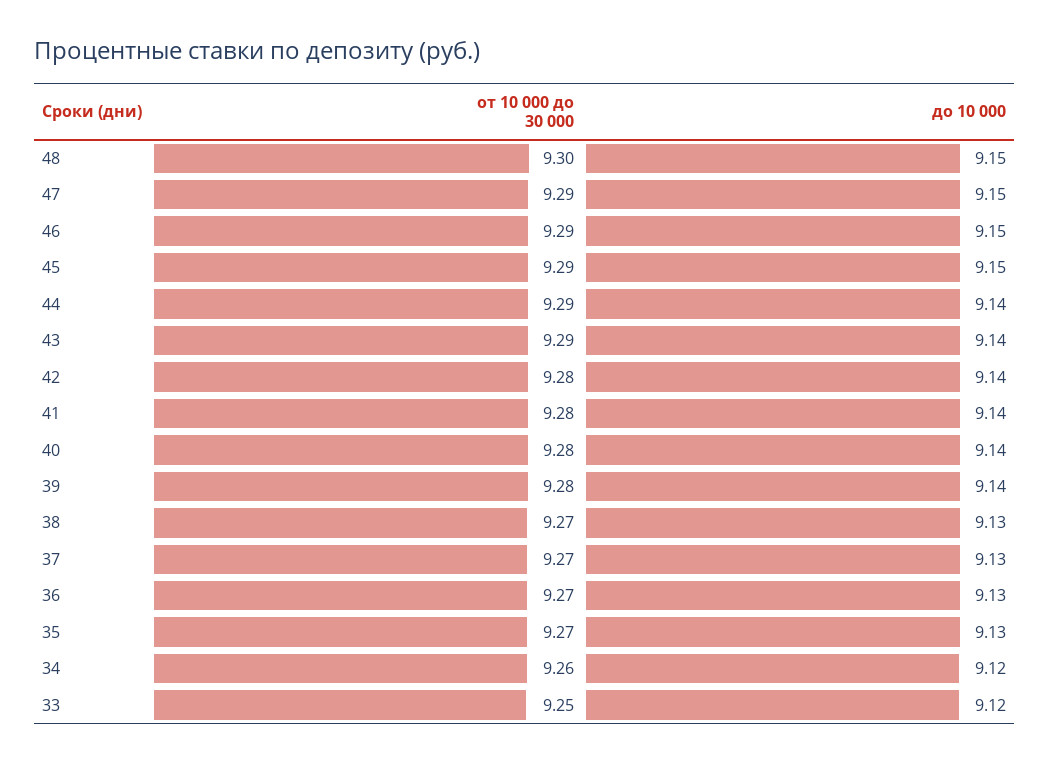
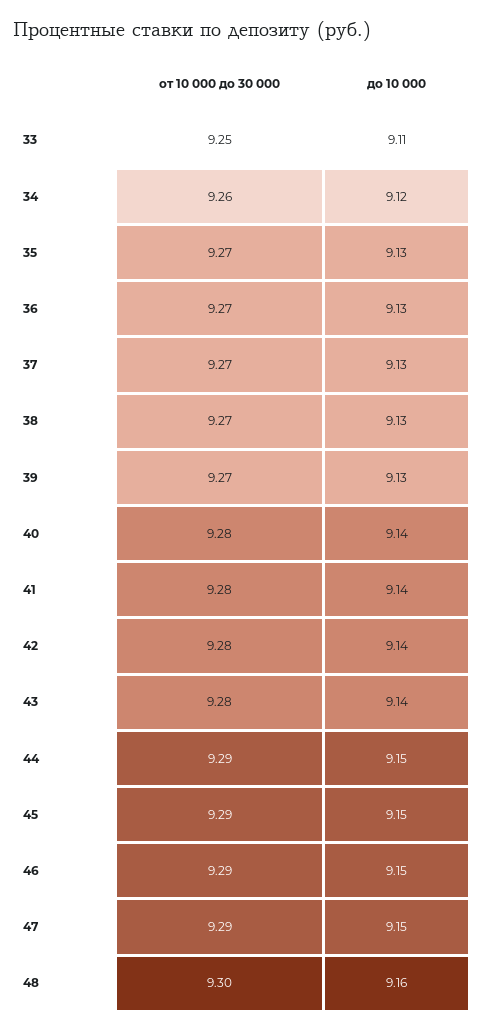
до 10 000, 48: 9.15 -> 9.16
до 10 000, 44: 9.14 -> 9.15
от 10 000 до 30 000, 43: 9.29 -> 9.28
от 10 000 до 30 000, 39: 9.28 -> 9.27
до 10 000, 39: 9.14 -> 9.13
до 10 000, 33: 9.12 -> 9.11

